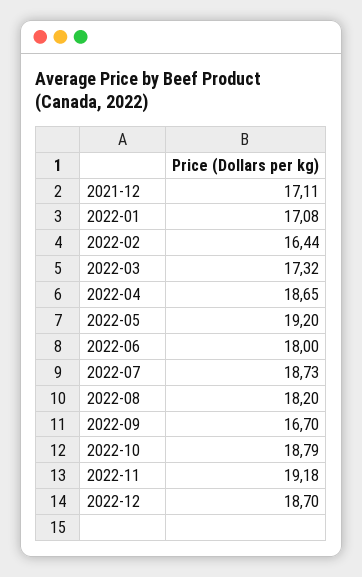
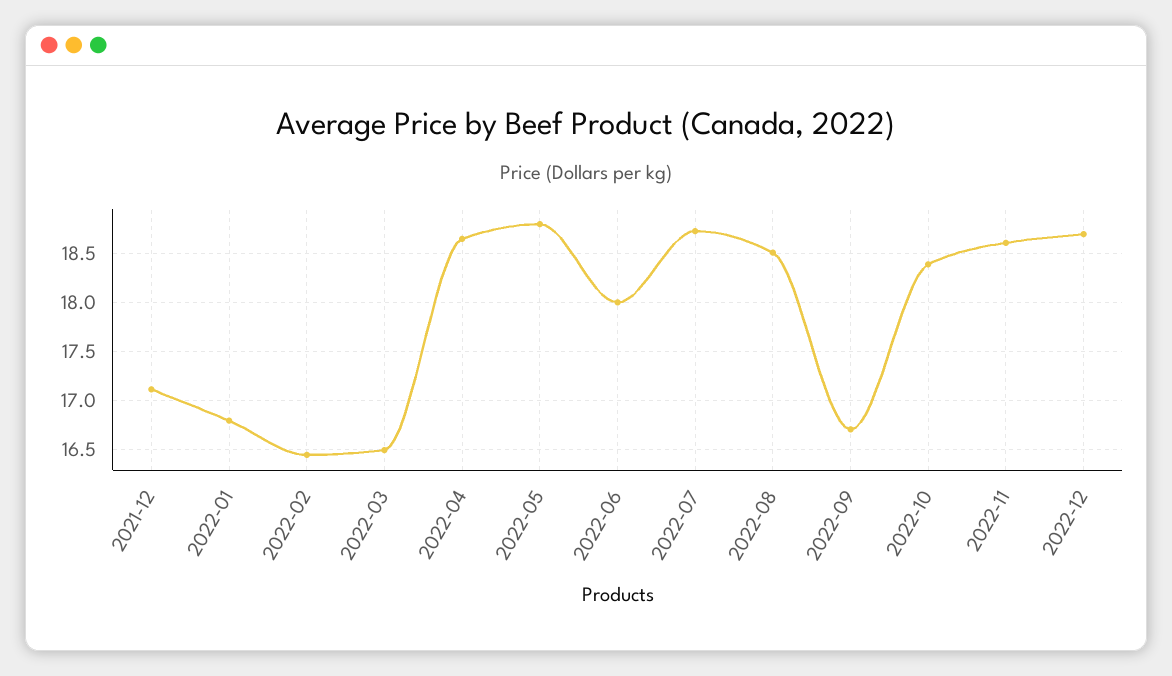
2022-01: 17.08 -> 16.8
2022-03: 17.32 -> 16.5
2022-05: 19.2 -> 18.8
2022-08: 18.2 -> 18.5
2022-10: 18.79 -> 18.4
2022-11: 19.18 -> 18.6

